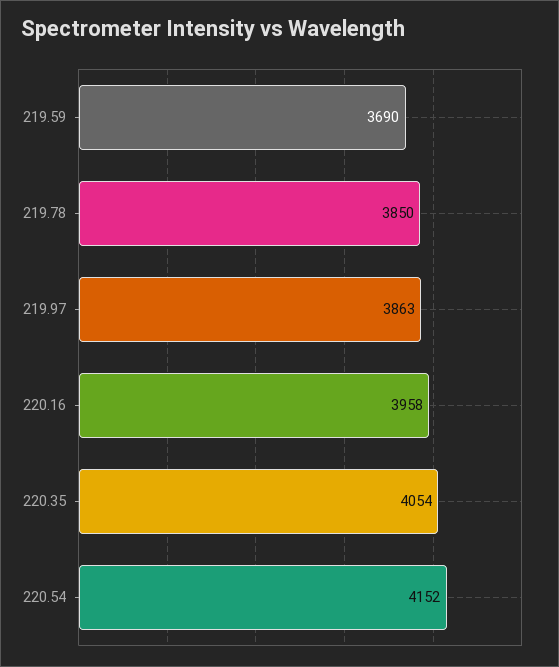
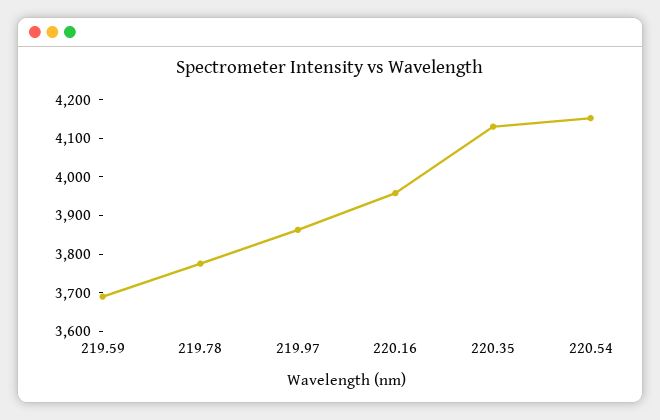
219.78: 3850 -> 3775
220.35: 4054 -> 4125

